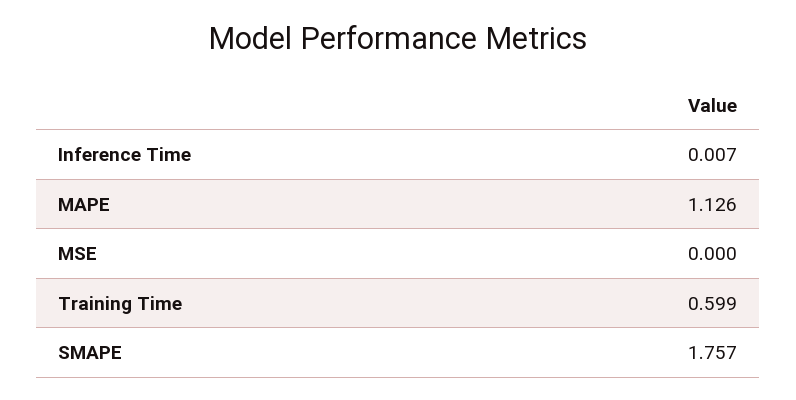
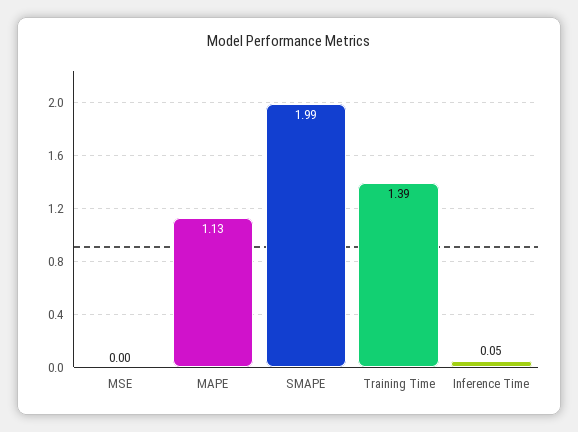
Inference Time: 0.007 -> 0.05
Training Time: 0.599 -> 1.39
SMAPE: 1.757 -> 1.99

